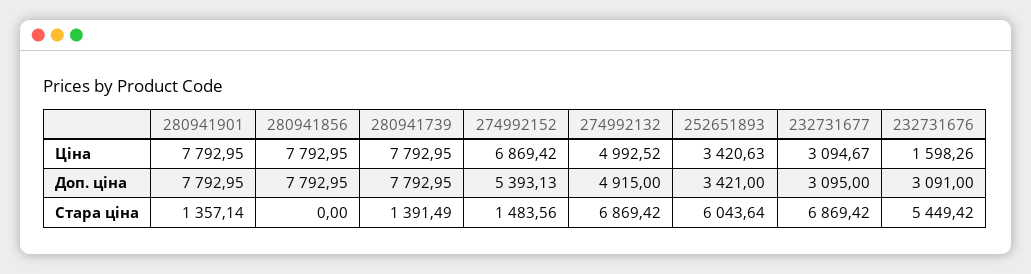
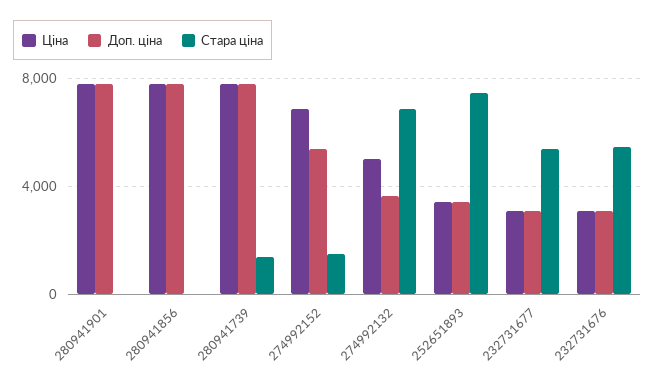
Ціна, 232731676: 1598.26 -> 3000
Доп. ціна, 274992132: 4915 -> 3500
Стара ціна, 280941901: 1357.14 -> 0
Стара ціна, 252651893: 6043.64 -> 7500
Стара ціна, 232731677: 6869.42 -> 5500

